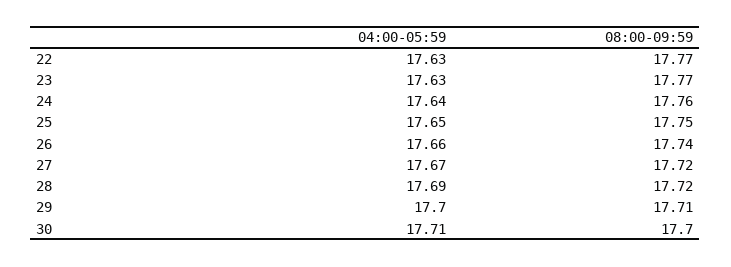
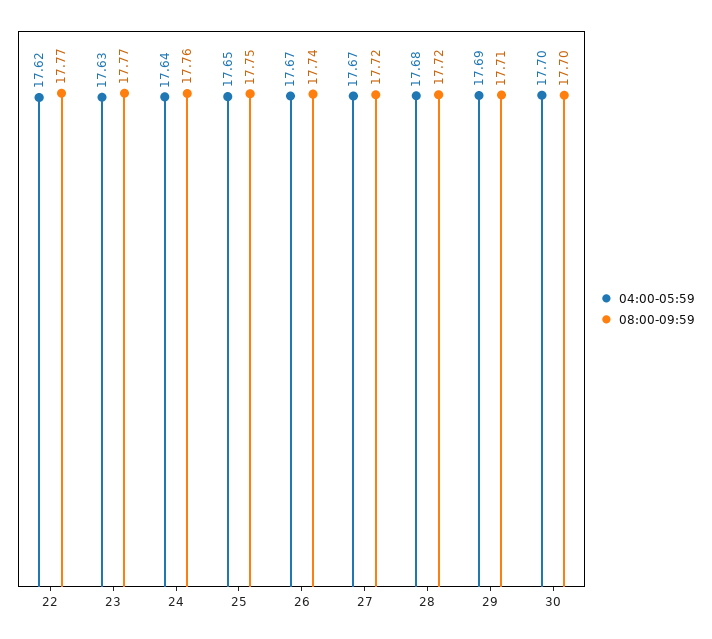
04:00-05:59, 22: 17.63 -> 17.62
04:00-05:59, 26: 17.66 -> 17.67
04:00-05:59, 28: 17.69 -> 17.68
04:00-05:59, 29: 17.7 -> 17.69
04:00-05:59, 30: 17.71 -> 17.7

